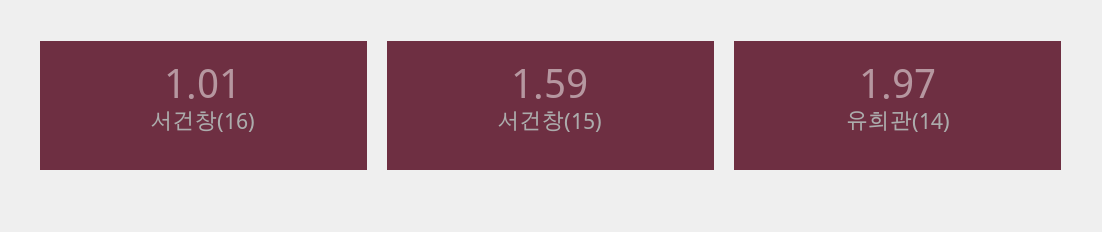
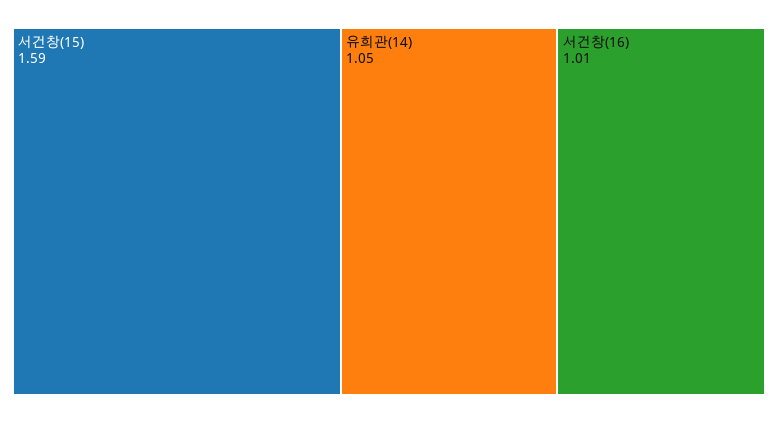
유희관(14): 1.97 -> 1.05

